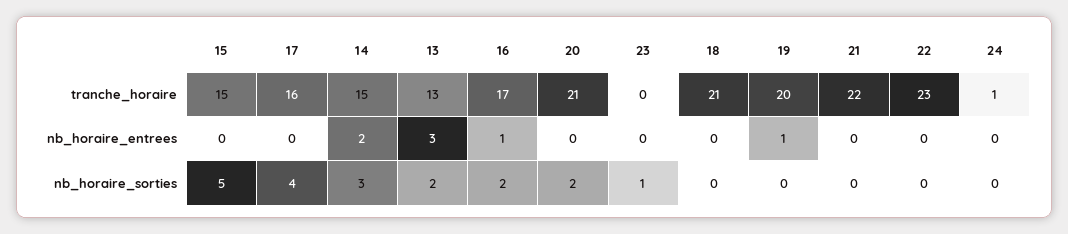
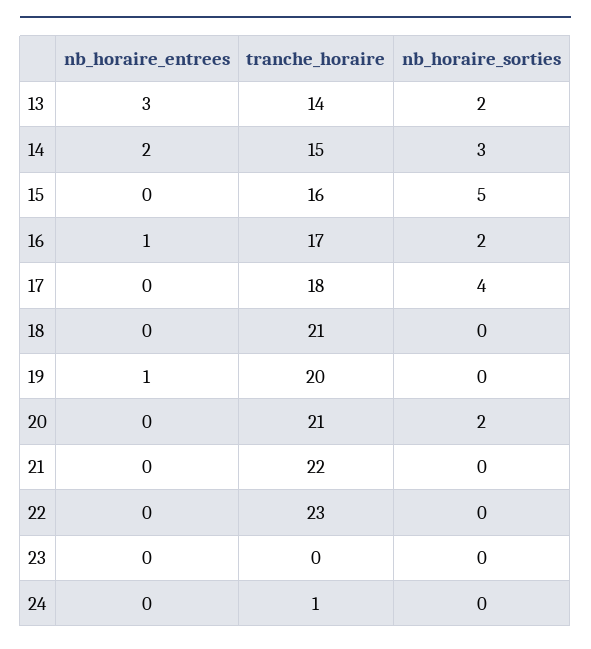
15, tranche_horaire: 15 -> 16
17, tranche_horaire: 16 -> 18
13, tranche_horaire: 13 -> 14
23, nb_horaire_sorties: 1 -> 0

